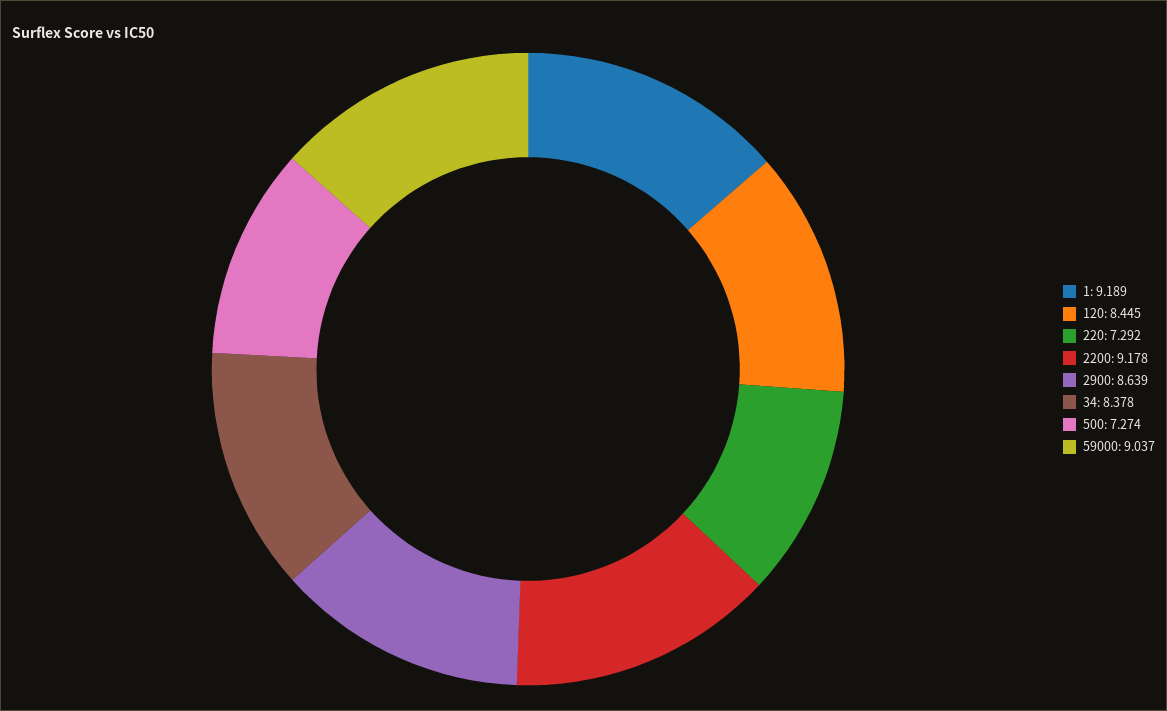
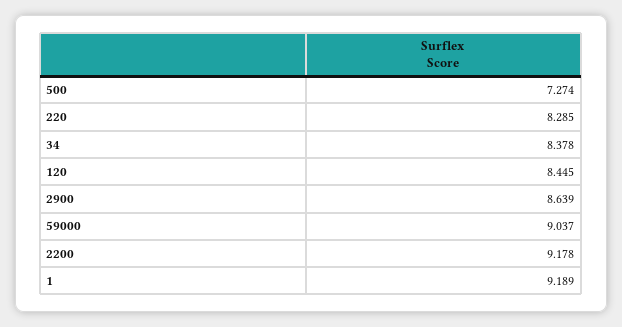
220: 7.292 -> 8.285

